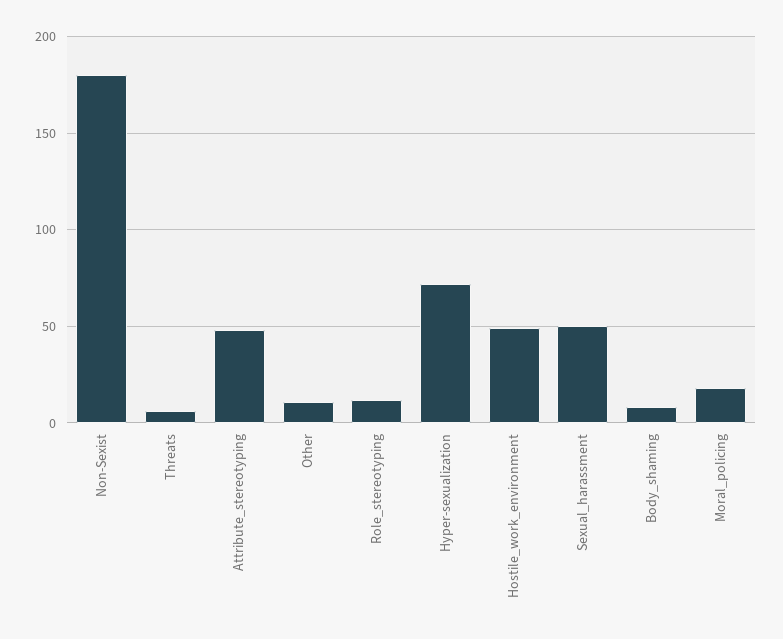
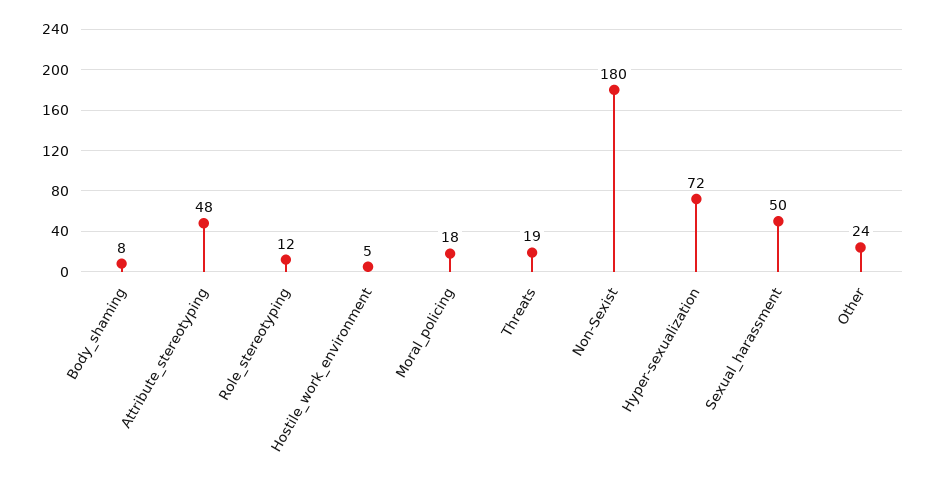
Threats: 5 -> 19
Other: 10 -> 24
Hostile_work_environment: 50 -> 5

